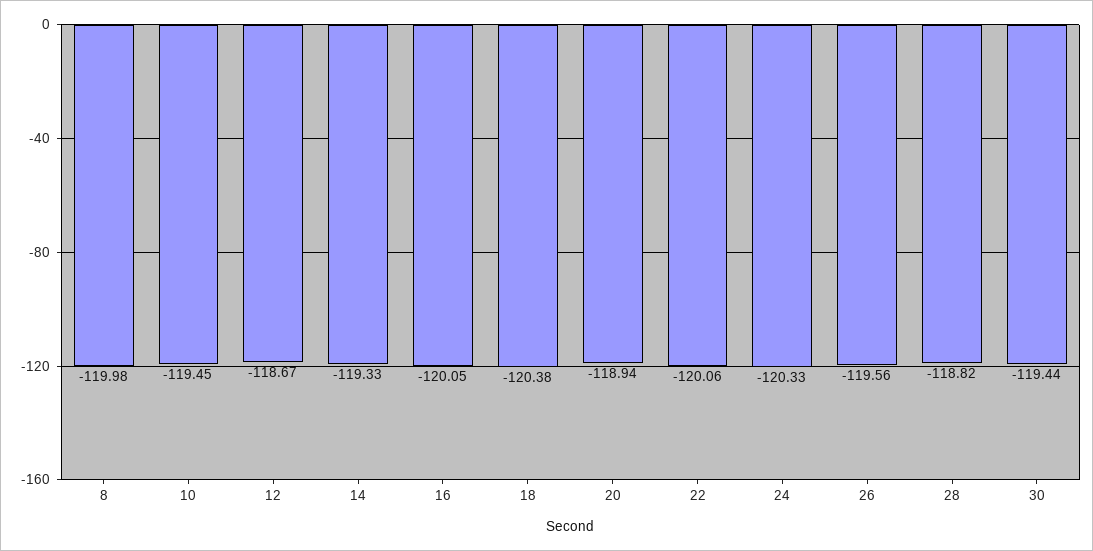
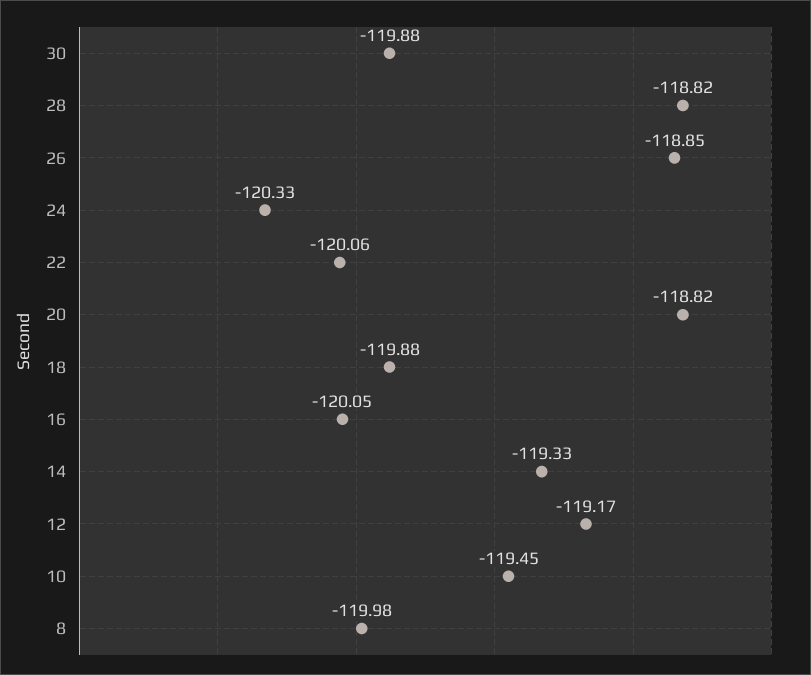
12: -118.67 -> -119.17
18: -120.38 -> -119.88
20: -118.94 -> -118.82
26: -119.56 -> -118.85
30: -119.44 -> -119.88

